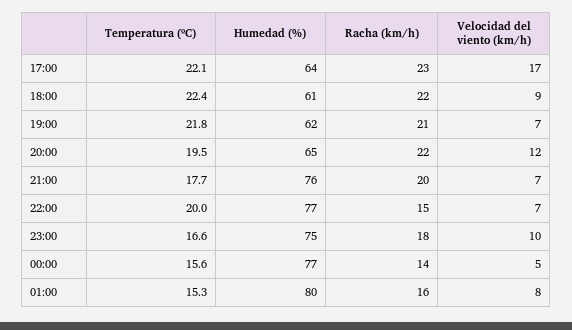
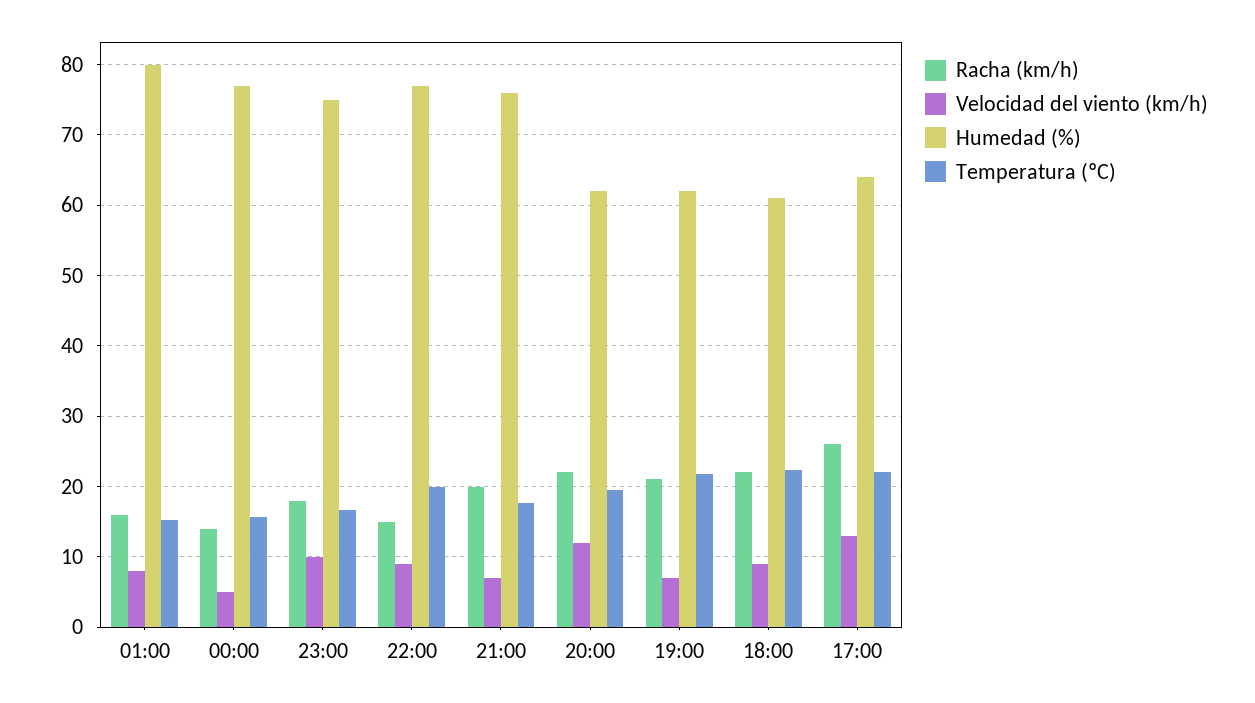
Racha (km/h), 17:00: 23 -> 26
Velocidad del viento (km/h), 17:00: 17 -> 13
Humedad (%), 20:00: 65 -> 62
Velocidad del viento (km/h), 22:00: 7 -> 9

